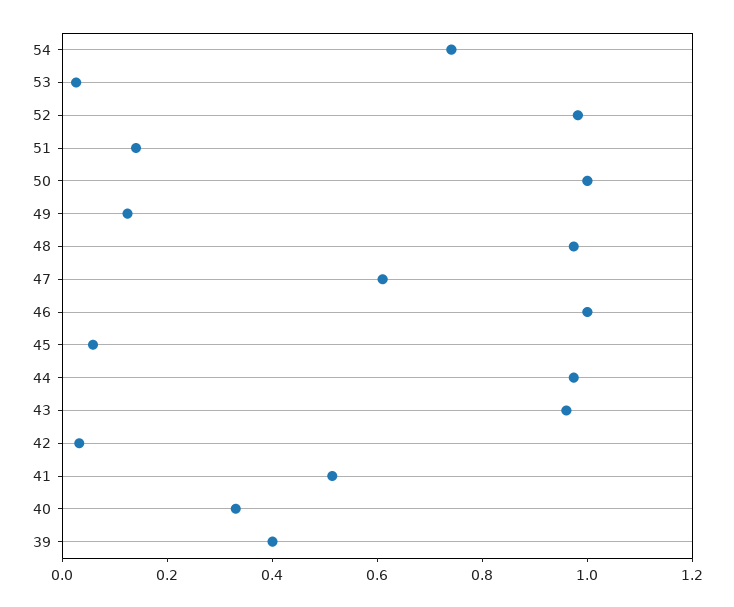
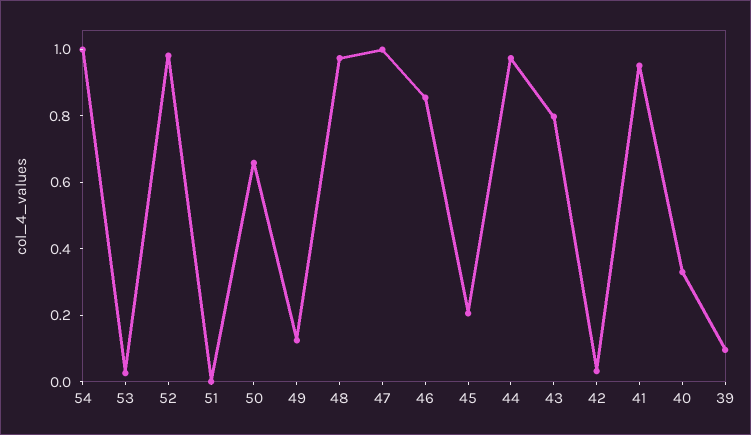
54: 0.75 -> 1
51: 0.15 -> 0
50: 1 -> 0.65
47: 0.6 -> 1
46: 1 -> 0.85
45: 0.05 -> 0.2
43: 0.95 -> 0.8
41: 0.5 -> 0.95
39: 0.4 -> 0.1

